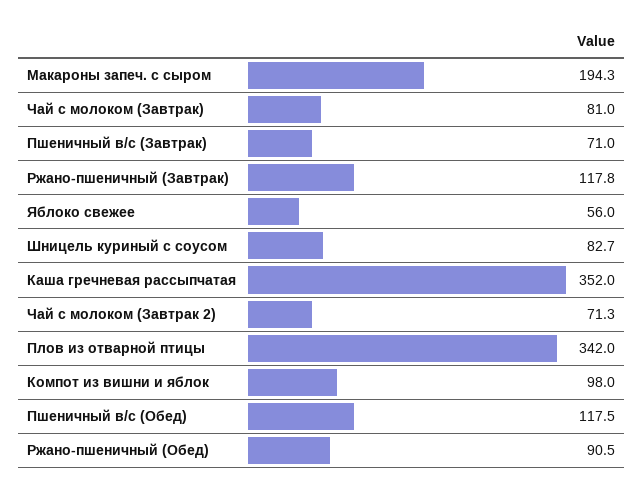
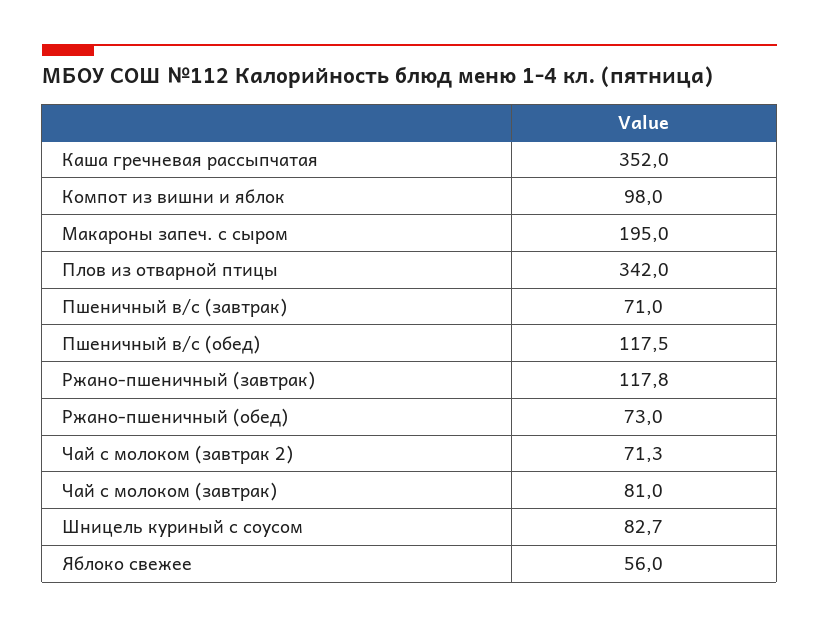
Макароны запеч. с сыром: 194.3 -> 195
Ржано-пшеничный (Обед): 90.5 -> 73

